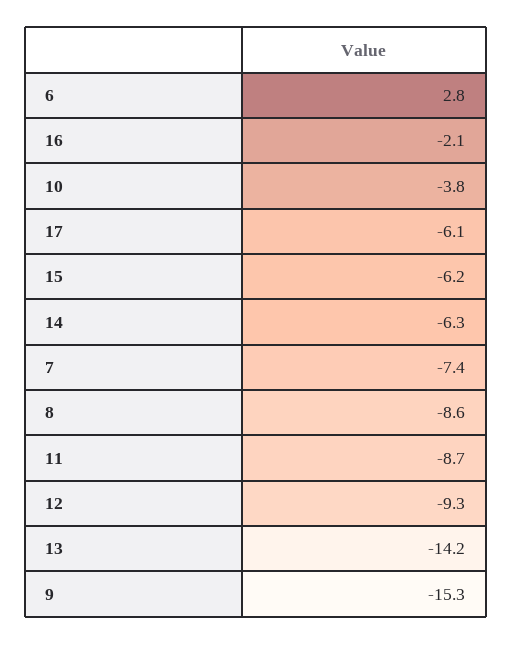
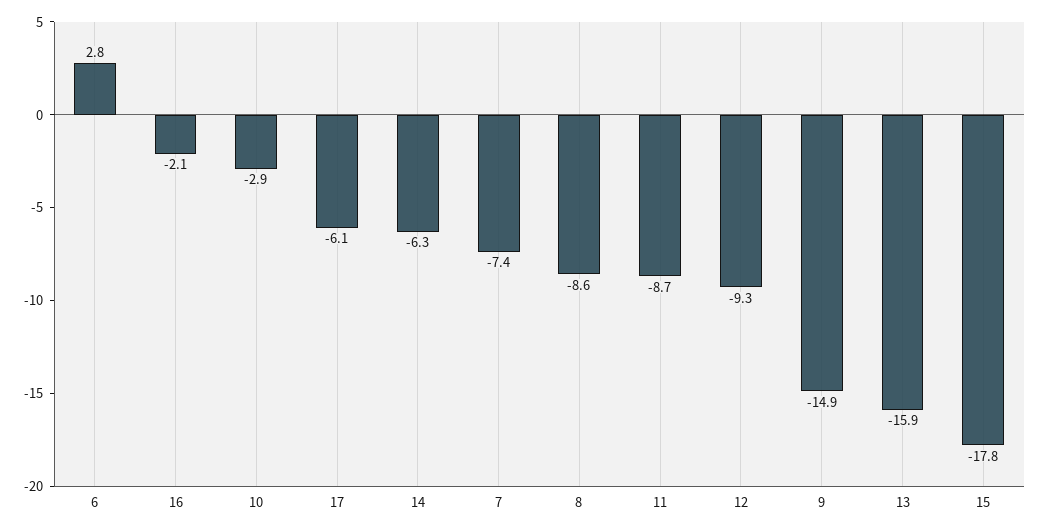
10: -3.8 -> -2.9
15: -6.2 -> -17.8
13: -14.2 -> -15.9
9: -15.3 -> -14.9

